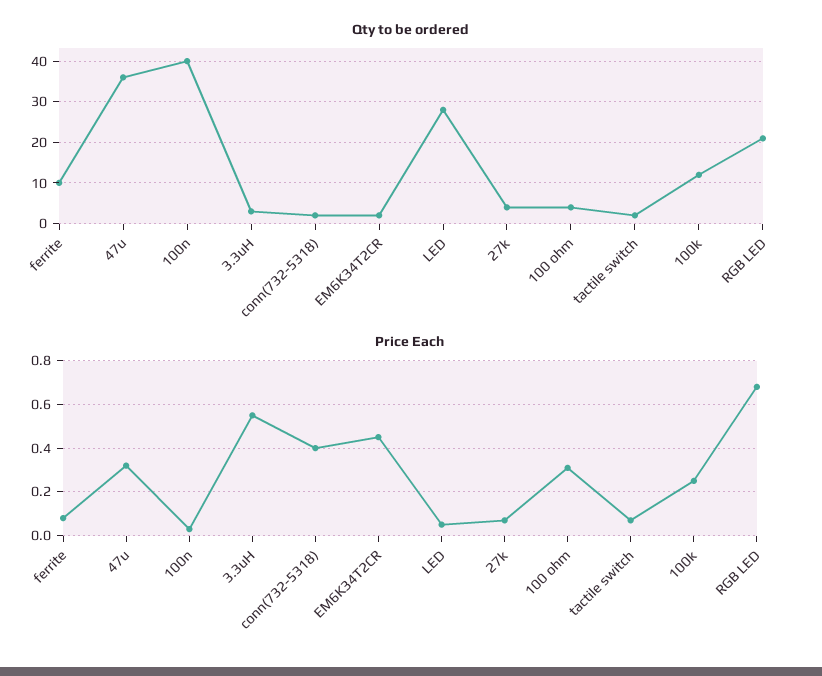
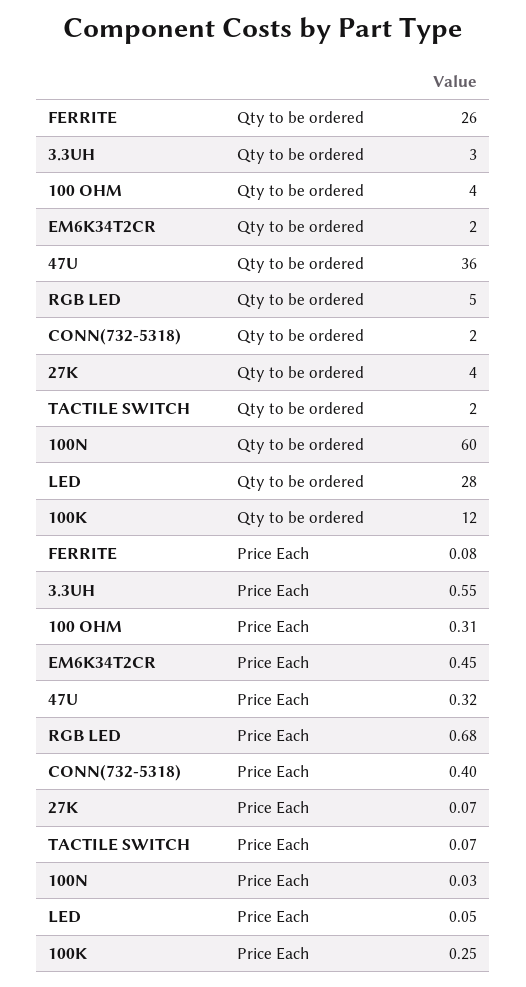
Qty to be ordered, ferrite: 10 -> 26
Qty to be ordered, 100n: 40 -> 60
Qty to be ordered, RGB LED: 20 -> 5

